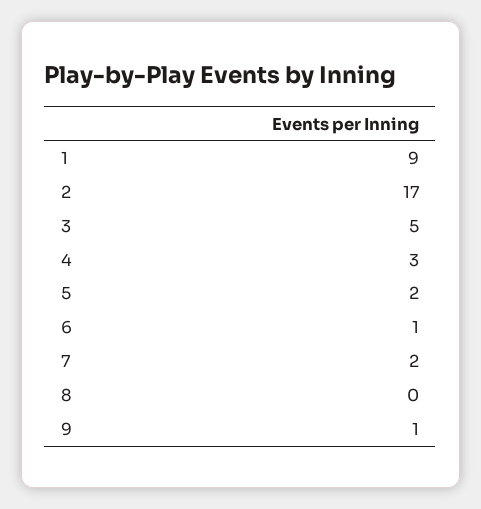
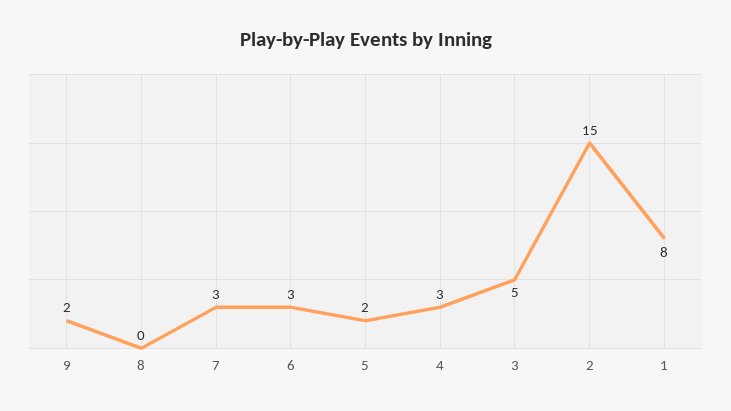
1: 9 -> 8
2: 17 -> 15
6: 1 -> 3
7: 2 -> 3
9: 1 -> 2

